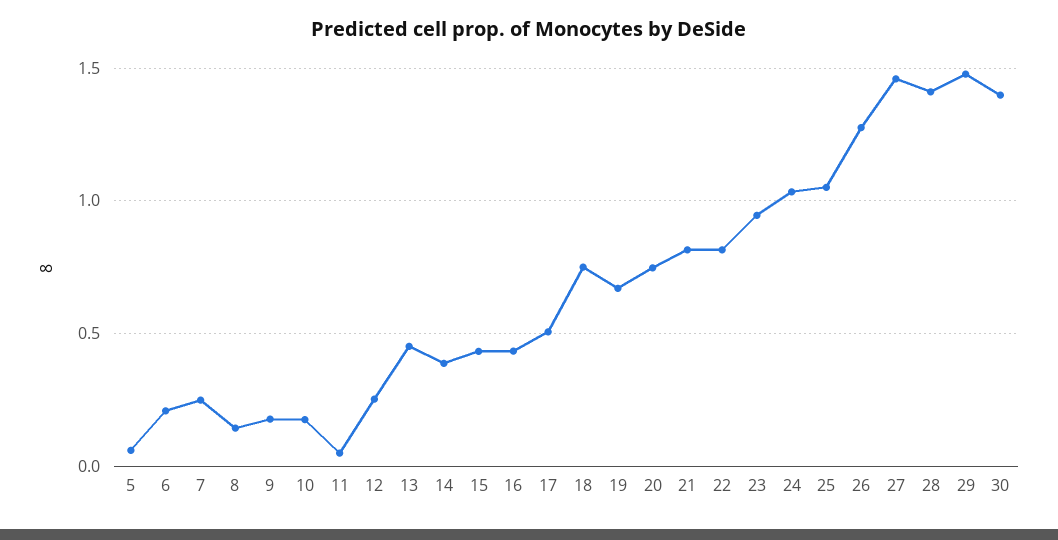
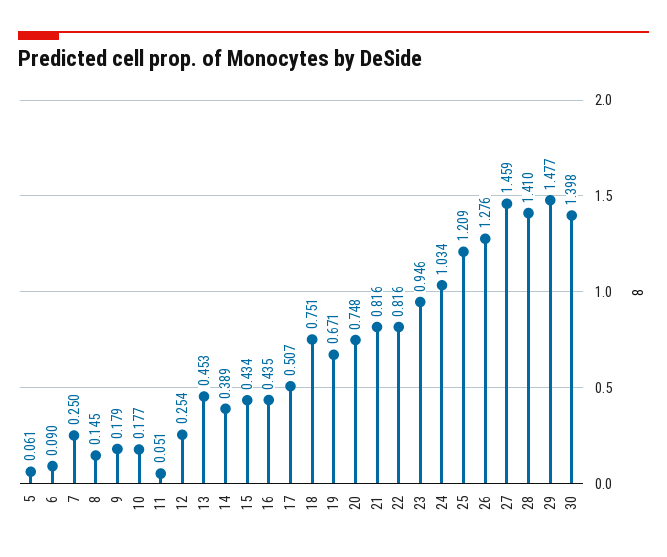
6: 0.2 -> 0.09
25: 1.05 -> 1.209

